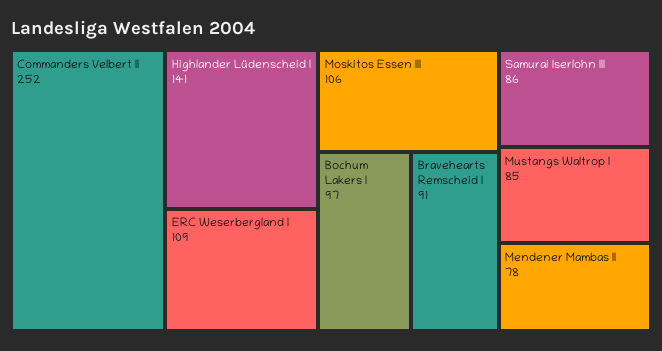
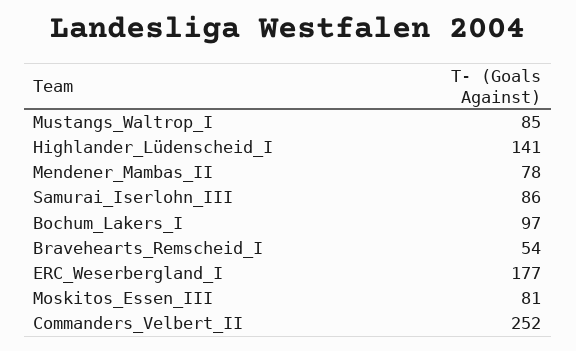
ERC Weserbergland I: 109 -> 177
Moskitos Essen III: 106 -> 81
Bravehearts Remscheid I: 91 -> 54

